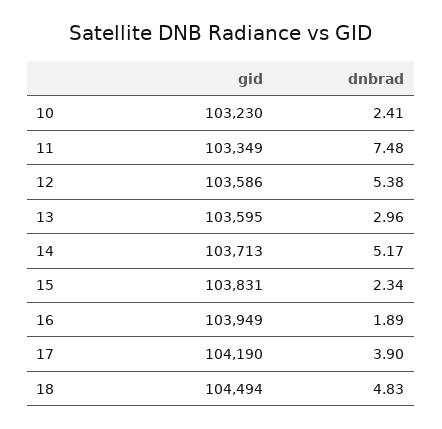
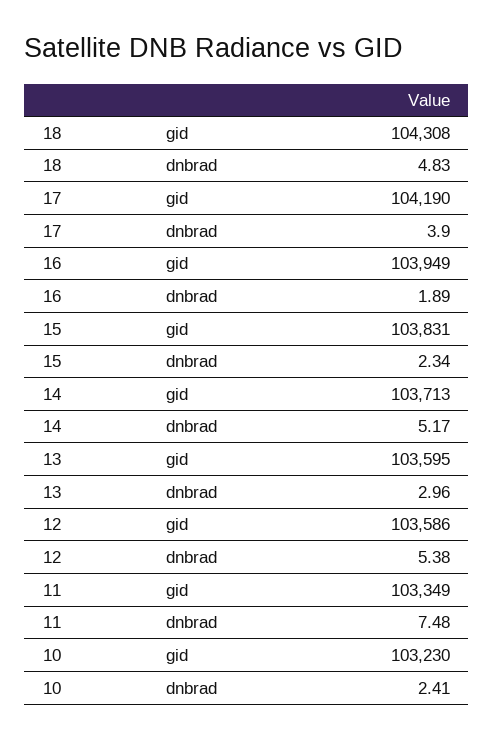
gid, 18: 104494 -> 104308

